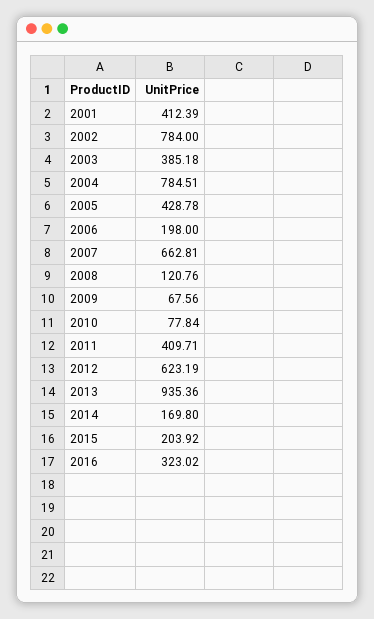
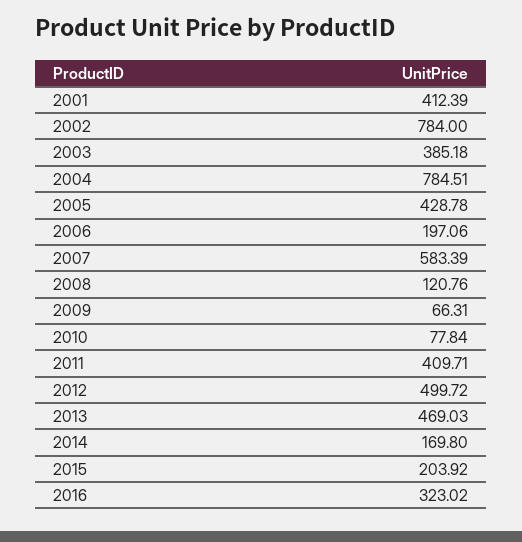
2006: 198 -> 197.06
2007: 662.81 -> 583.39
2009: 67.56 -> 66.31
2012: 623.19 -> 499.72
2013: 935.36 -> 469.03

